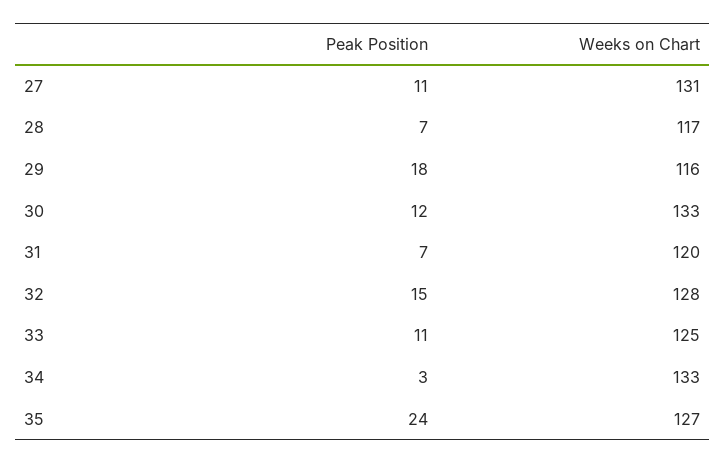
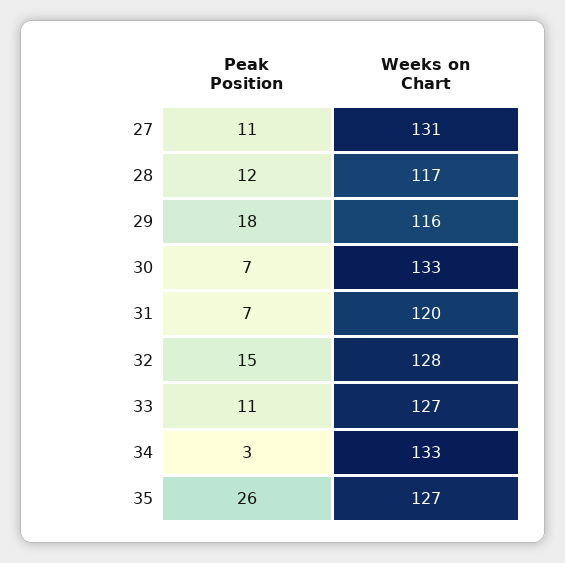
Peak Position, 28: 7 -> 12
Peak Position, 30: 12 -> 7
Weeks on Chart, 33: 125 -> 127
Peak Position, 35: 24 -> 26

